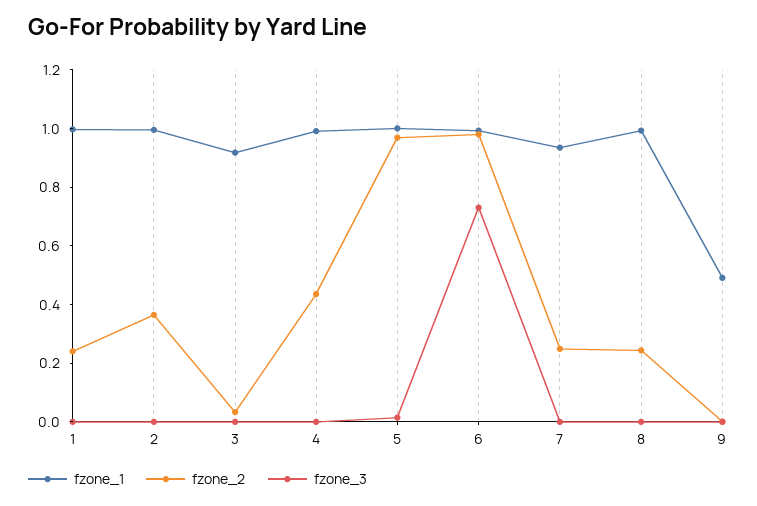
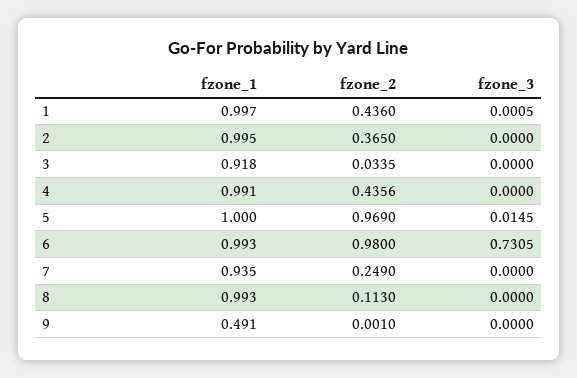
fzone_2, 1: 0.25 -> 0.436
fzone_2, 8: 0.25 -> 0.113

